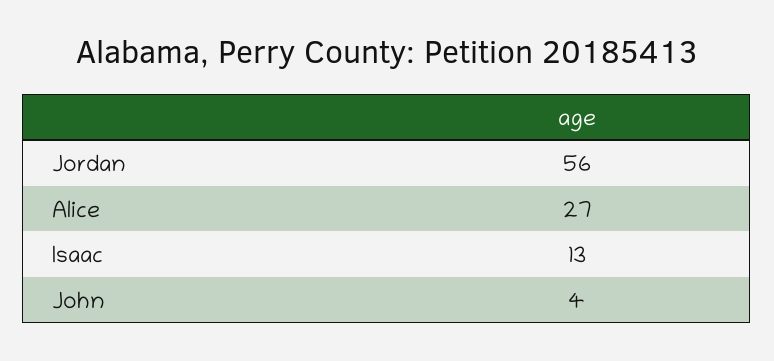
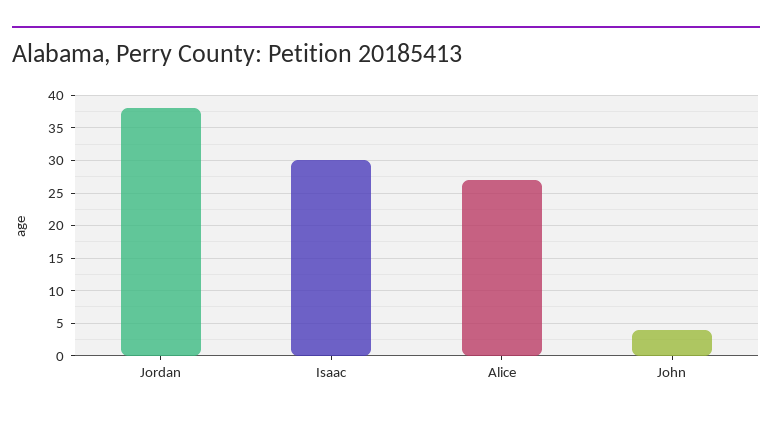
Jordan: 56 -> 38
Isaac: 13 -> 30

